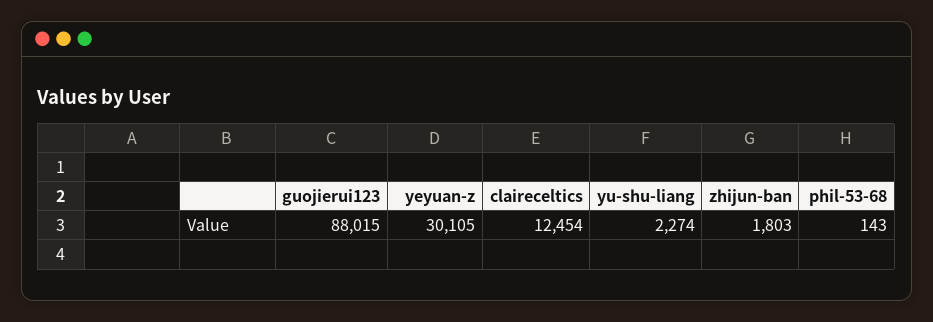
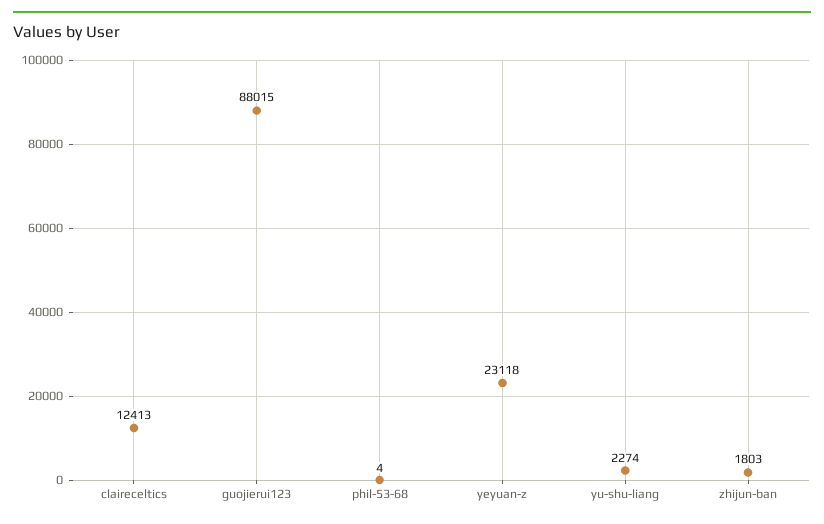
yeyuan-z: 30105 -> 23118
claireceltics: 12454 -> 12413
phil-53-68: 143 -> 4

